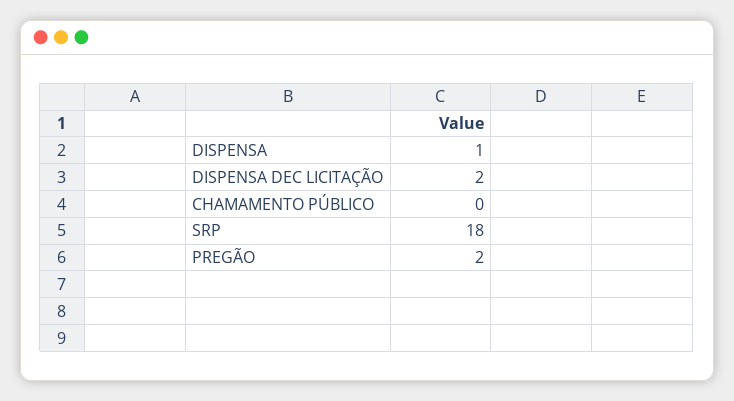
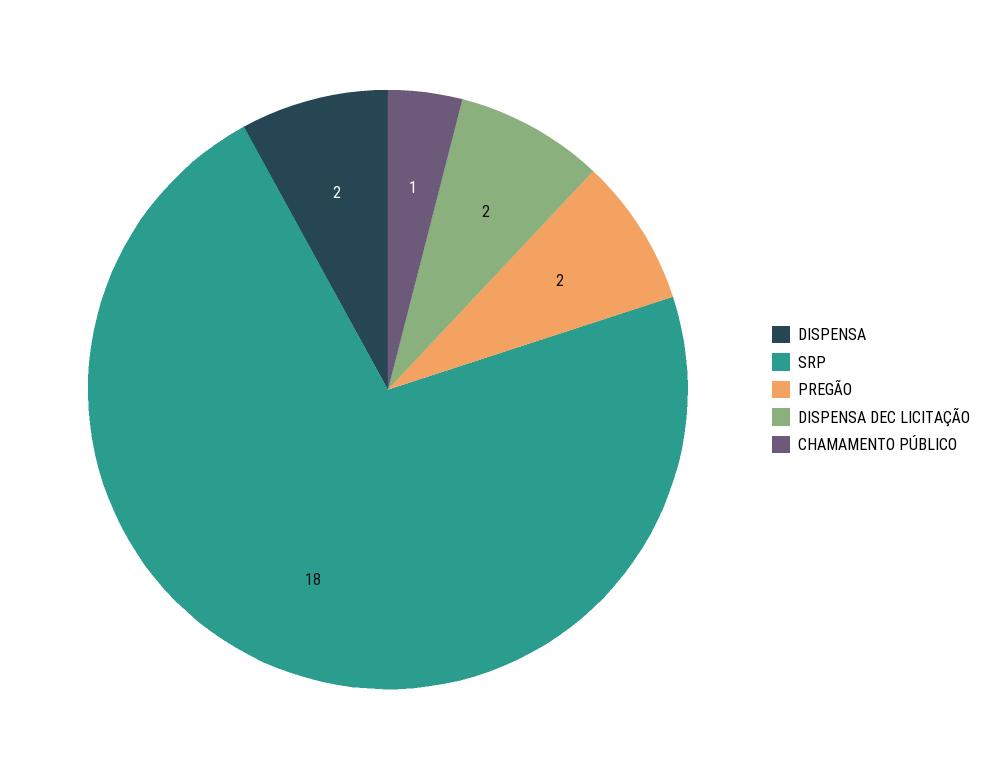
DISPENSA: 1 -> 2
CHAMAMENTO PÚBLICO: 0 -> 1

